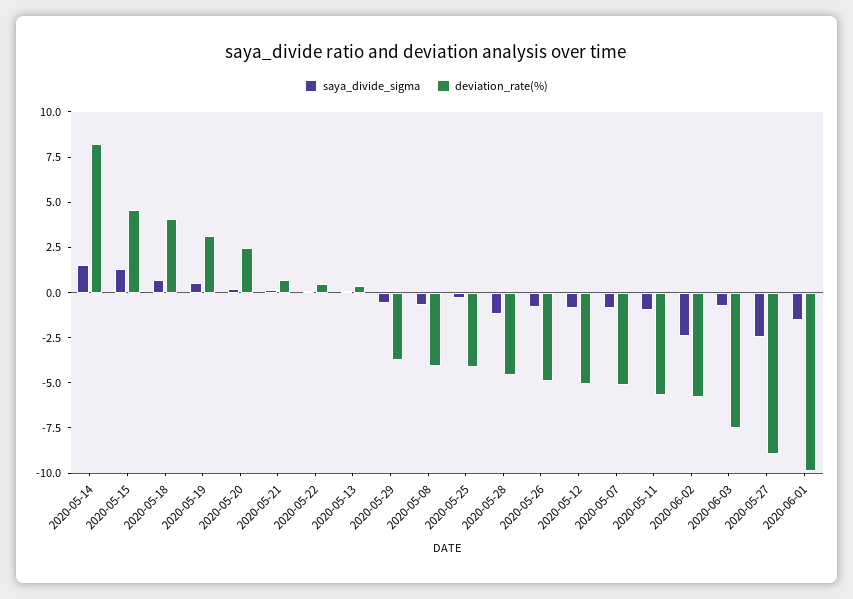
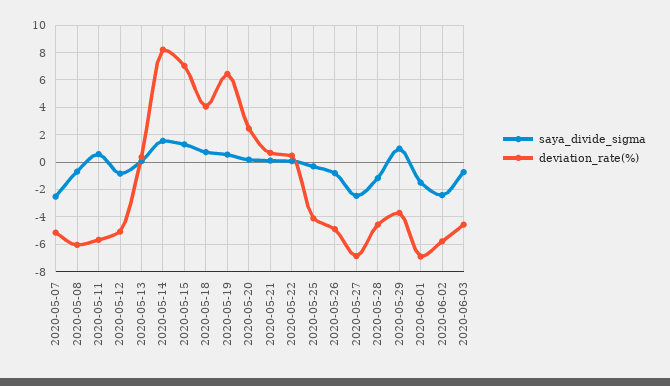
deviation_rate(%), 2020-05-15: 4.5 -> 7
deviation_rate(%), 2020-05-19: 3 -> 6.5
saya_divide_sigma, 2020-05-29: -0.5 -> 1
deviation_rate(%), 2020-05-08: -4 -> -6
saya_divide_sigma, 2020-05-07: -1 -> -2.5
saya_divide_sigma, 2020-05-11: -1 -> 0.5
deviation_rate(%), 2020-06-03: -7.5 -> -4.5
deviation_rate(%), 2020-05-27: -9 -> -7
deviation_rate(%), 2020-06-01: -10 -> -7

